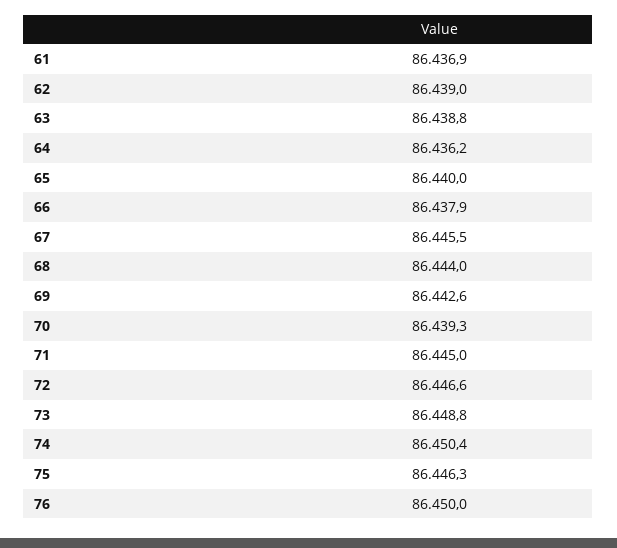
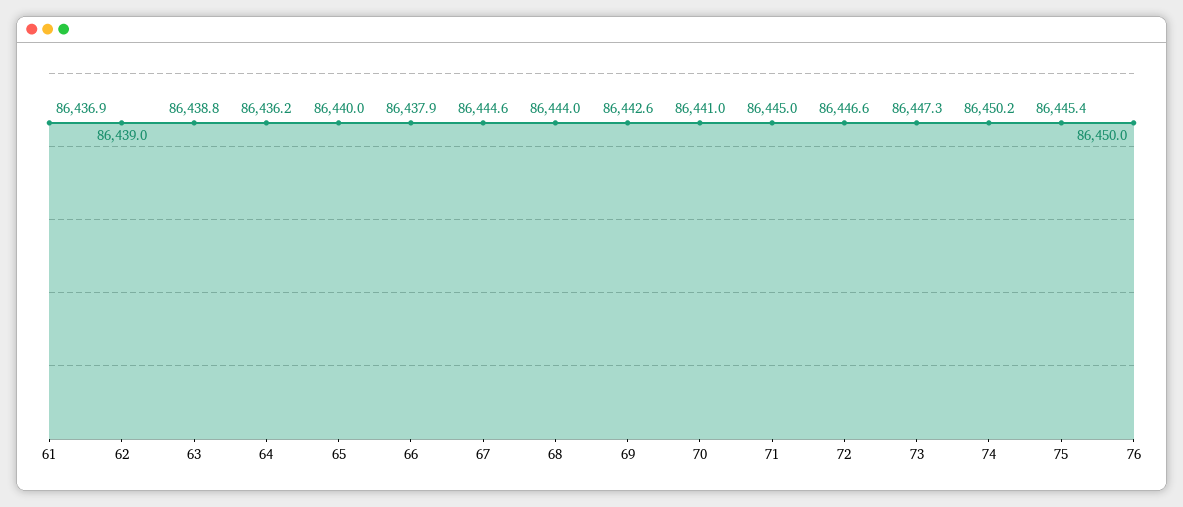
67: 86445.5 -> 86444.6
70: 86439.3 -> 86441
73: 86448.8 -> 86447.3
74: 86450.4 -> 86450.2
75: 86446.3 -> 86445.4

